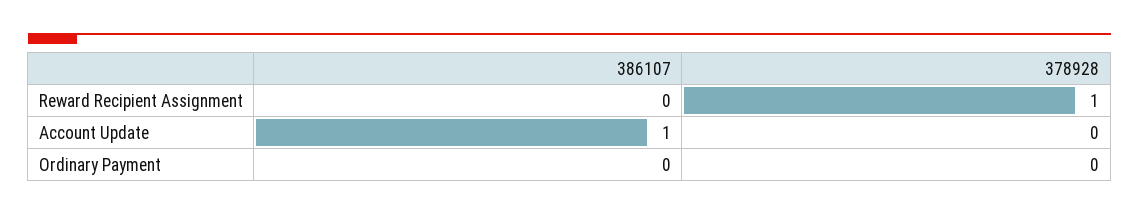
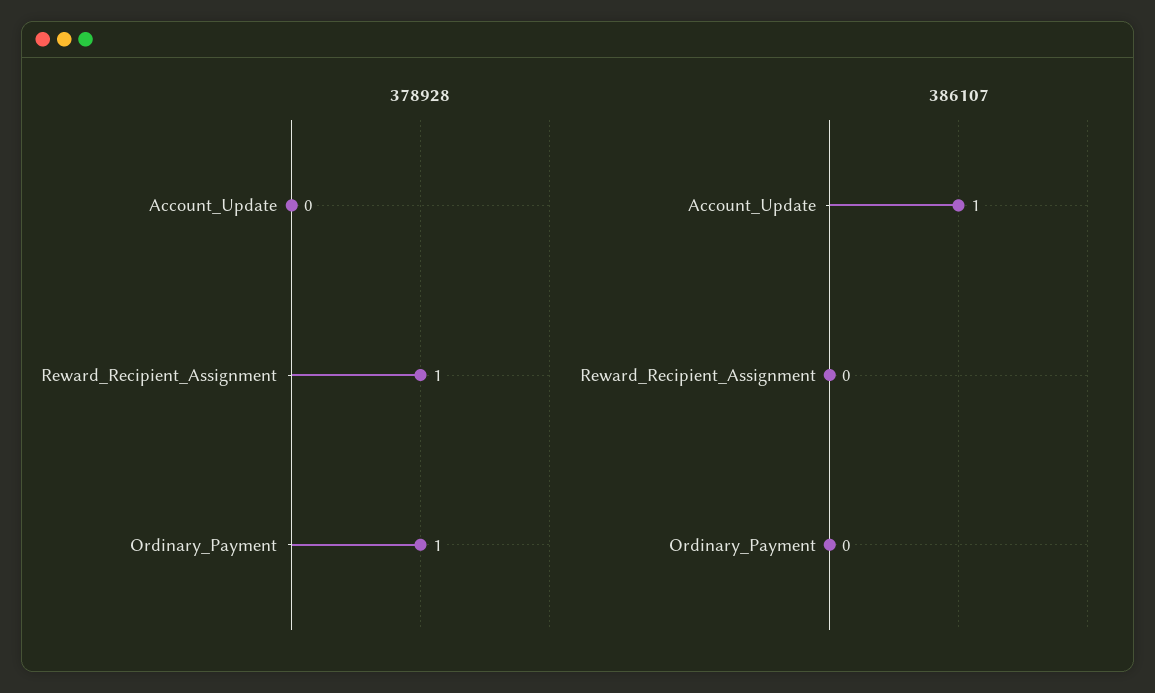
378928, Ordinary Payment: 0 -> 1

